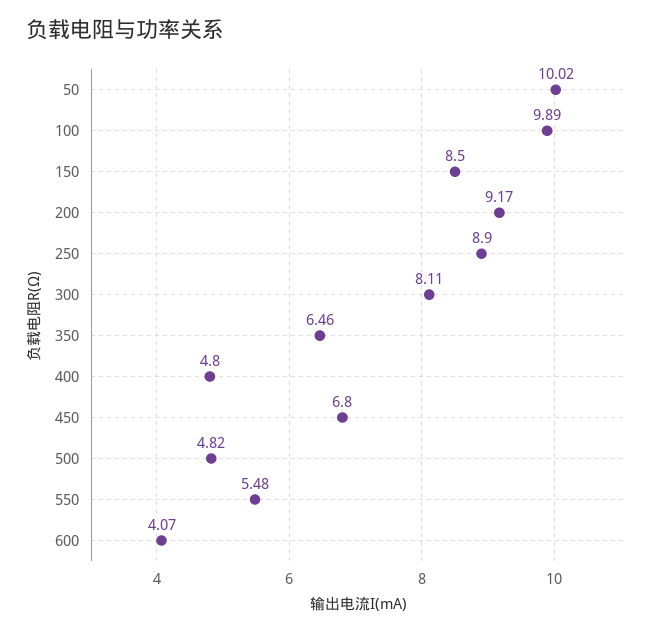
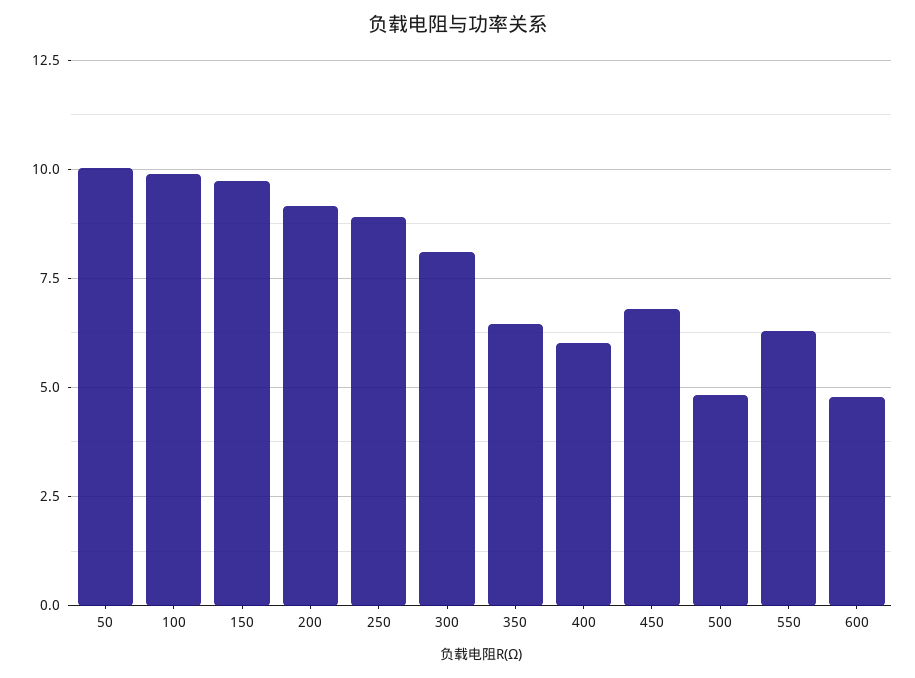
150: 8.5 -> 9.75
400: 4.8 -> 6
550: 5.48 -> 6.25
600: 4.07 -> 4.75

